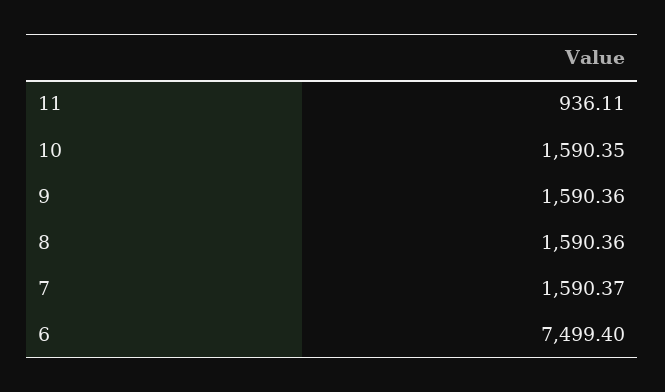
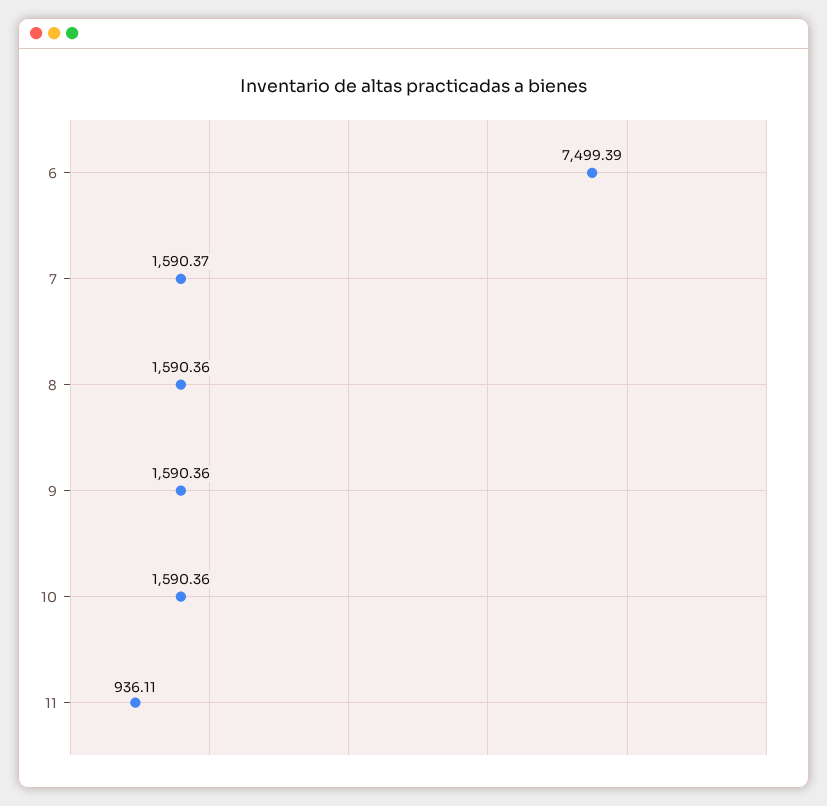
10: 1590.35 -> 1590.36
6: 7499.4 -> 7499.39

